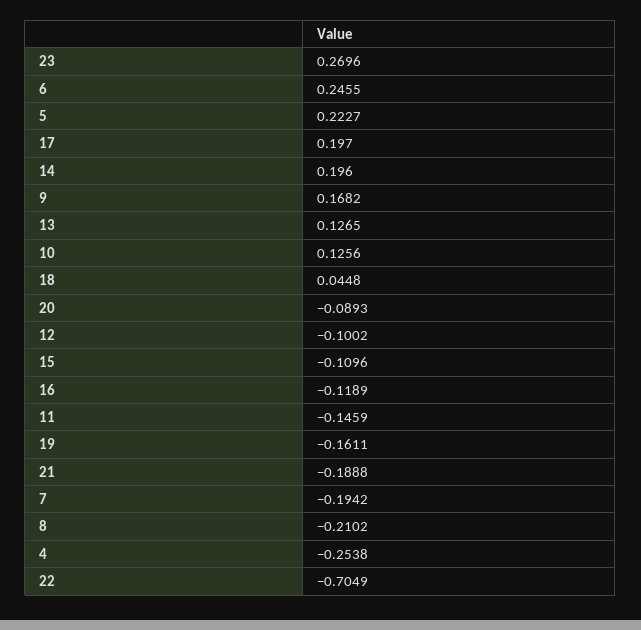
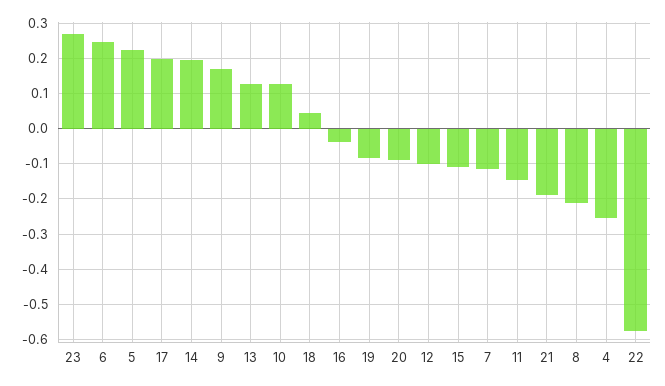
16: -0.1189 -> -0.04
19: -0.1611 -> -0.08
7: -0.1942 -> -0.12
22: -0.7049 -> -0.58

